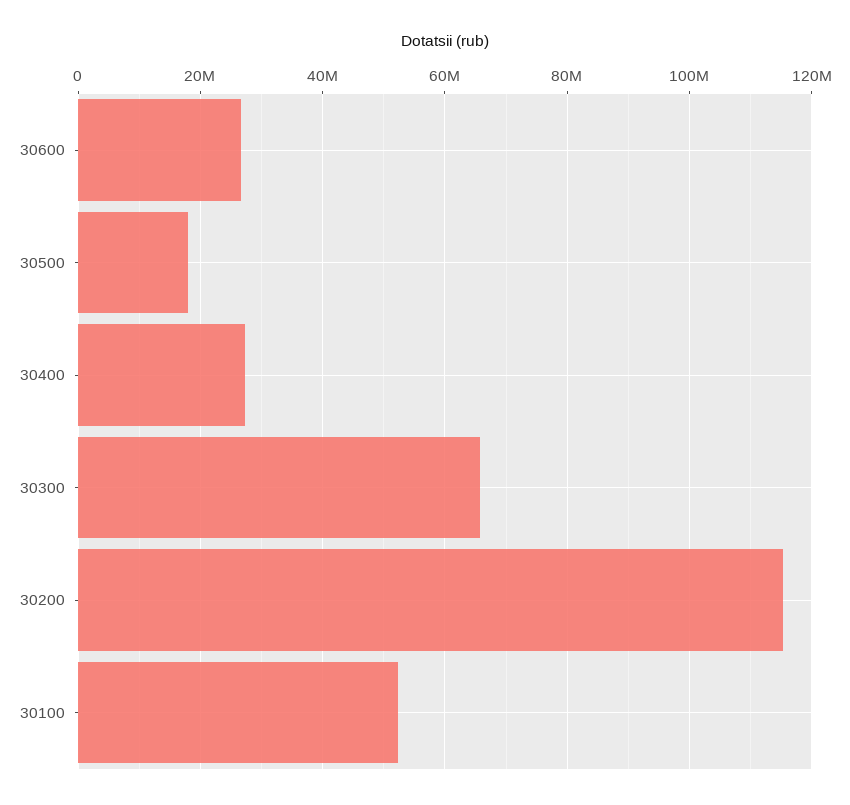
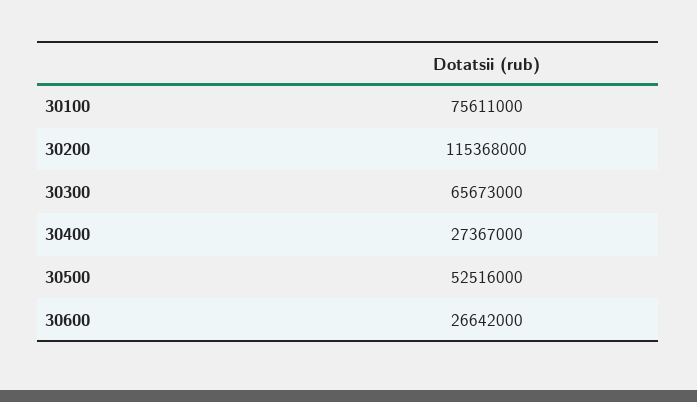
30500: 18000000 -> 52516000
30100: 52000000 -> 75611000

